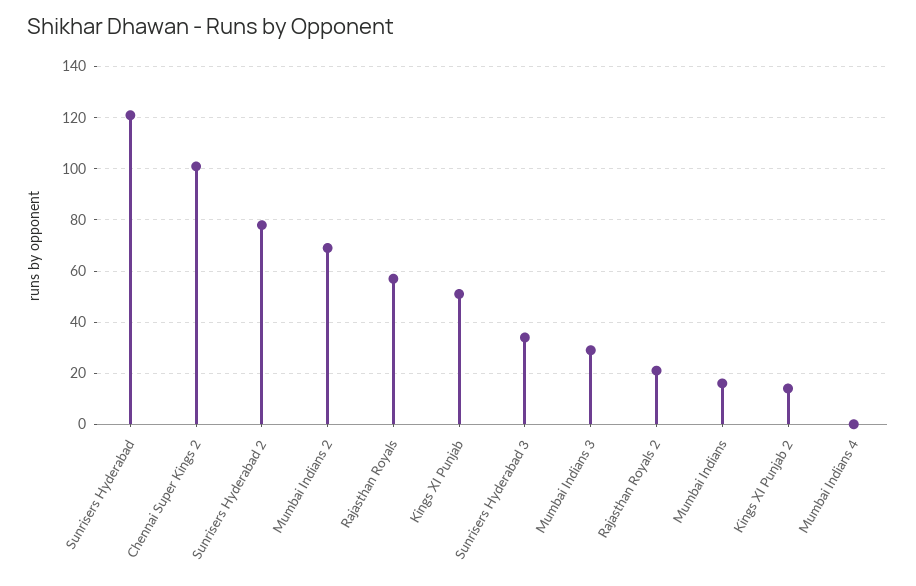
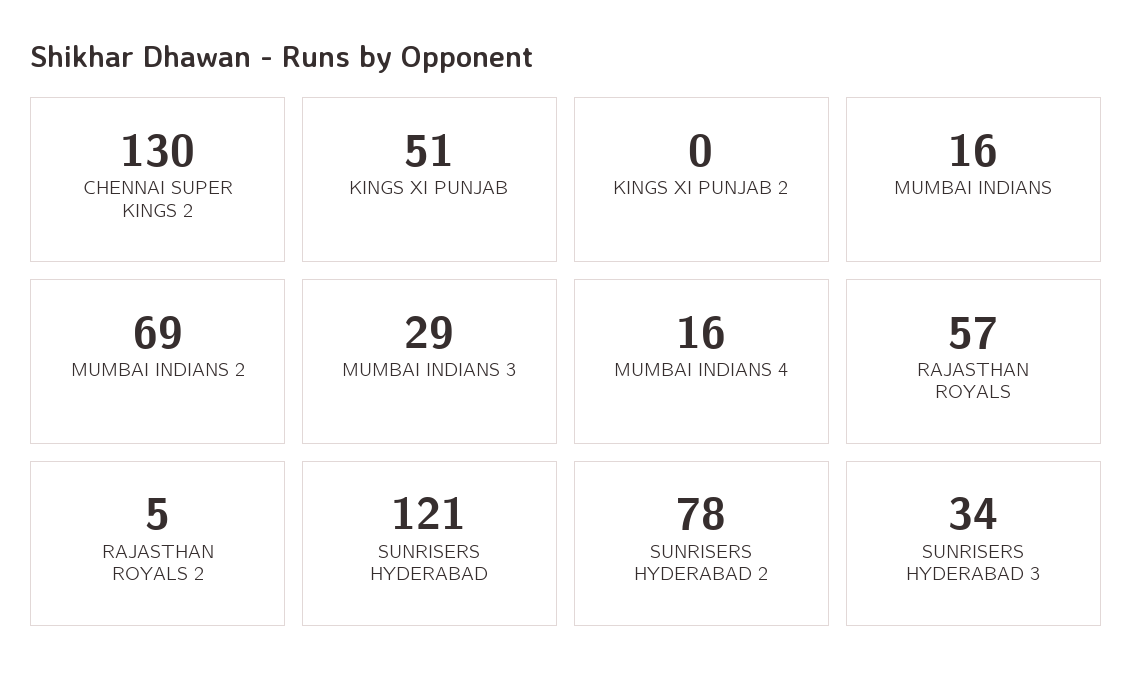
Chennai Super Kings 2: 100 -> 130
Rajasthan Royals 2: 20 -> 5
Kings XI Punjab 2: 15 -> 0
Mumbai Indians 4: 0 -> 16

